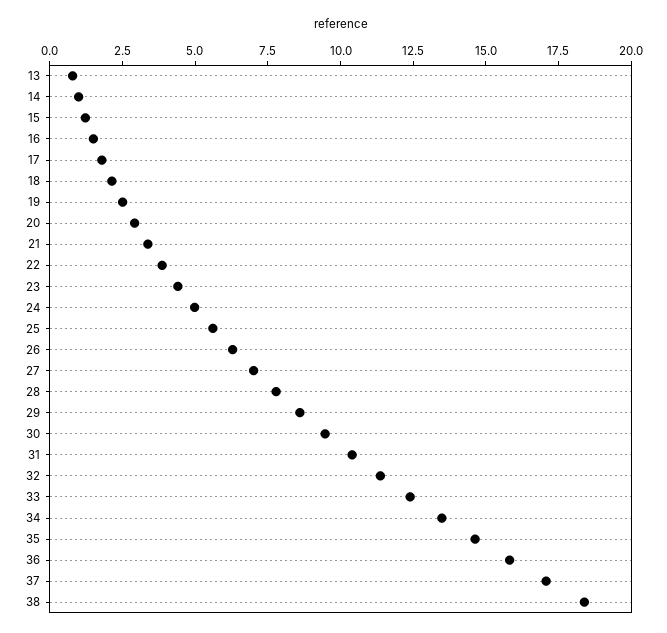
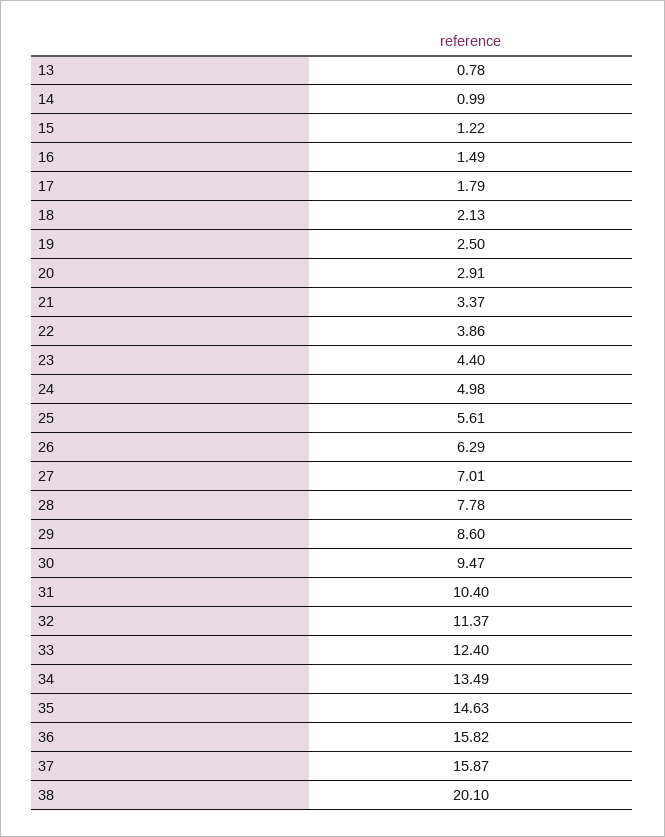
37: 17 -> 15.87
38: 18.5 -> 20.1

